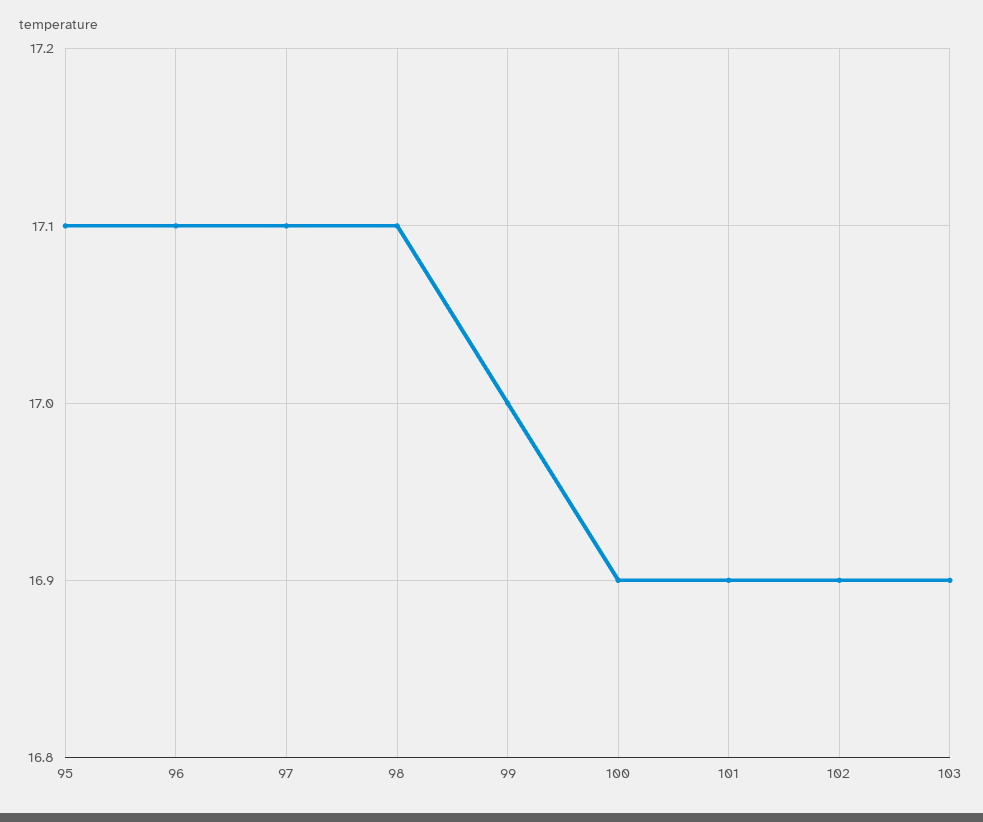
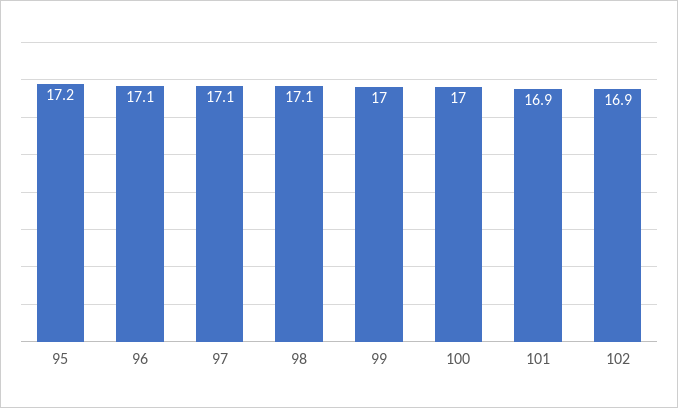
95: 17.1 -> 17.2
100: 16.9 -> 17
103: 16.9 -> none

